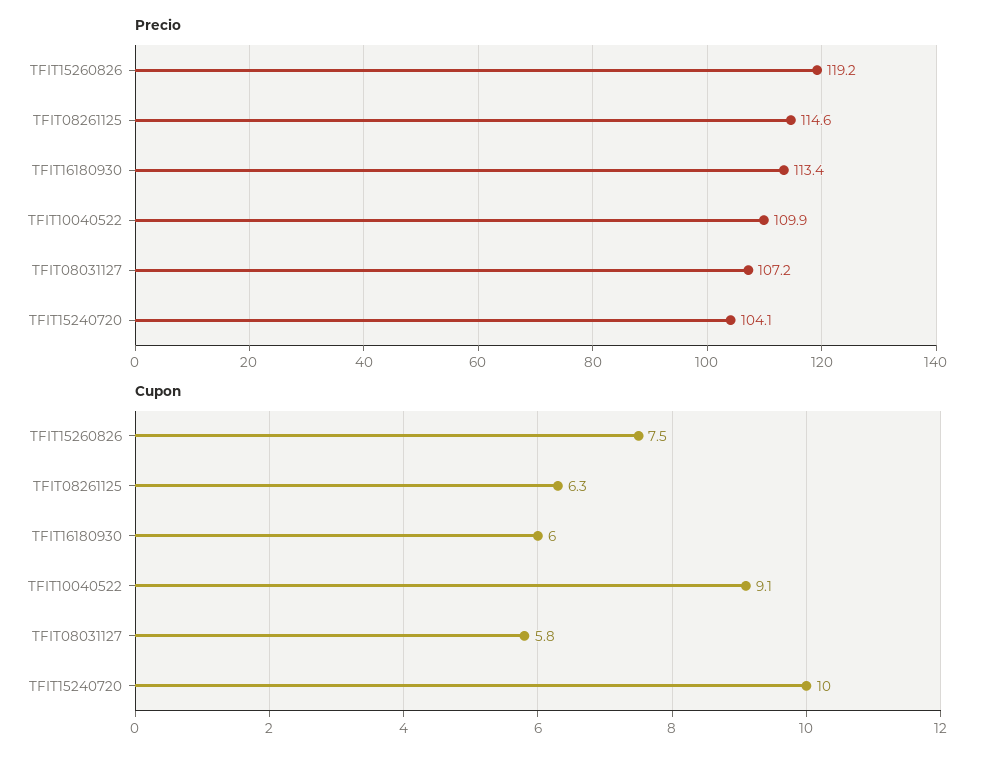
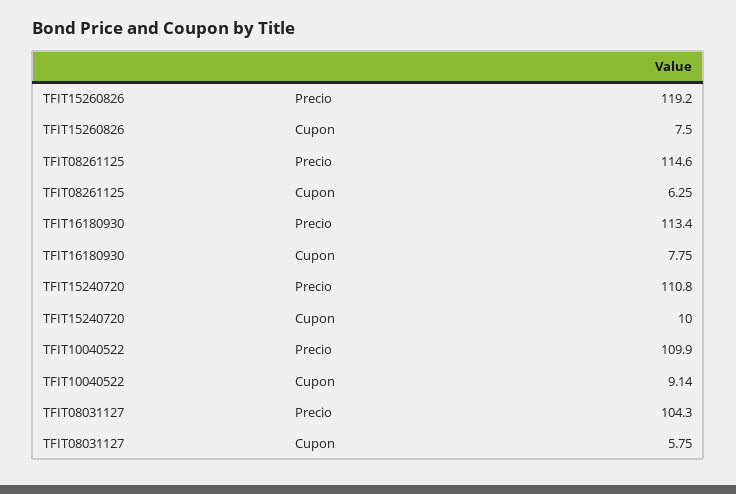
Precio, TFIT08031127: 107.2 -> 104.3
Precio, TFIT15240720: 104.1 -> 110.8
Cupon, TFIT16180930: 6 -> 7.75

